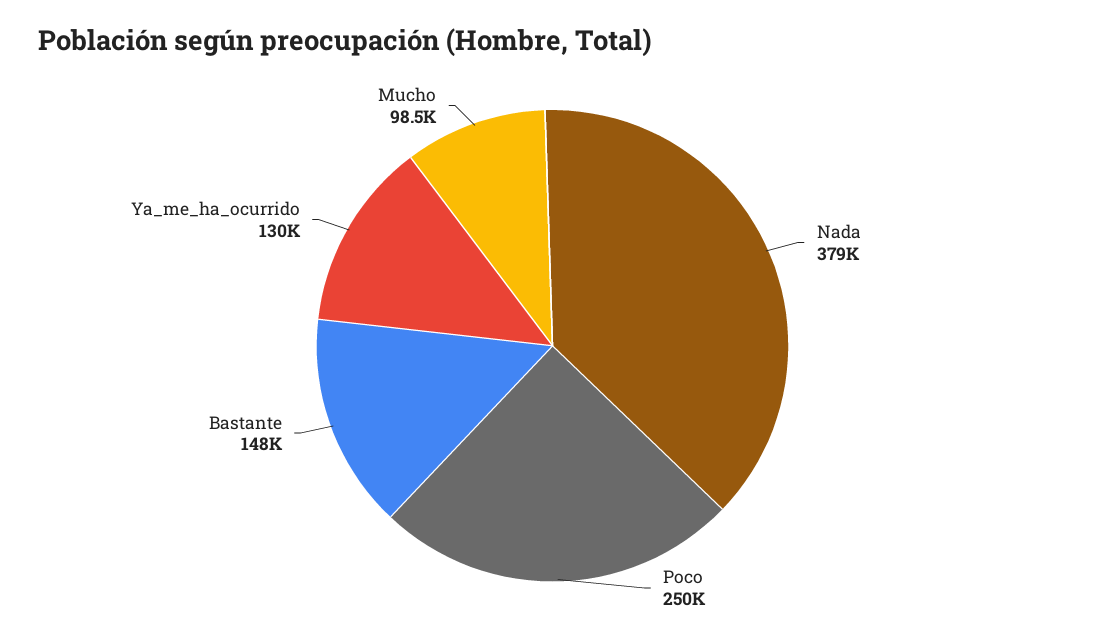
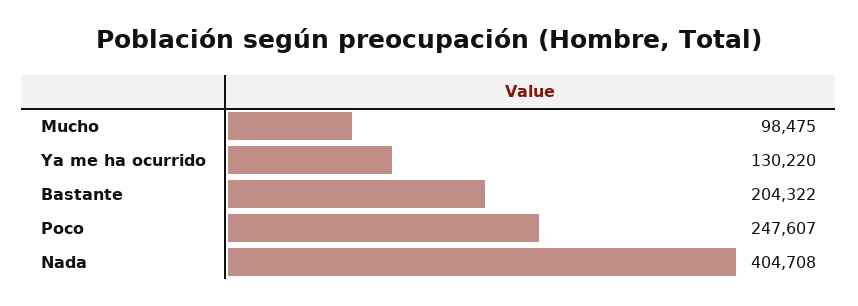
Nada: 379000 -> 404708
Poco: 250000 -> 247607
Bastante: 148000 -> 204322

